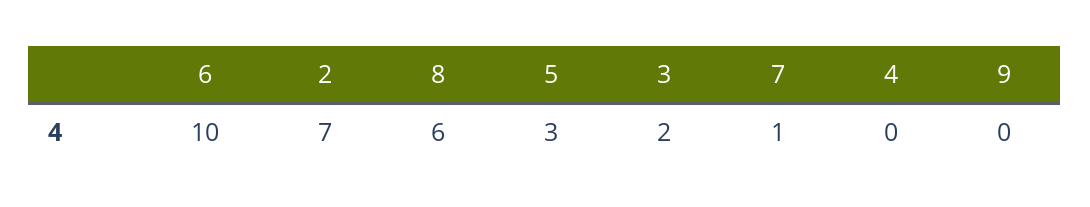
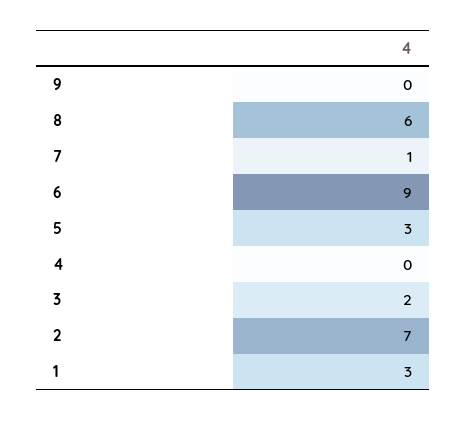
6: 10 -> 9
1: none -> 3

